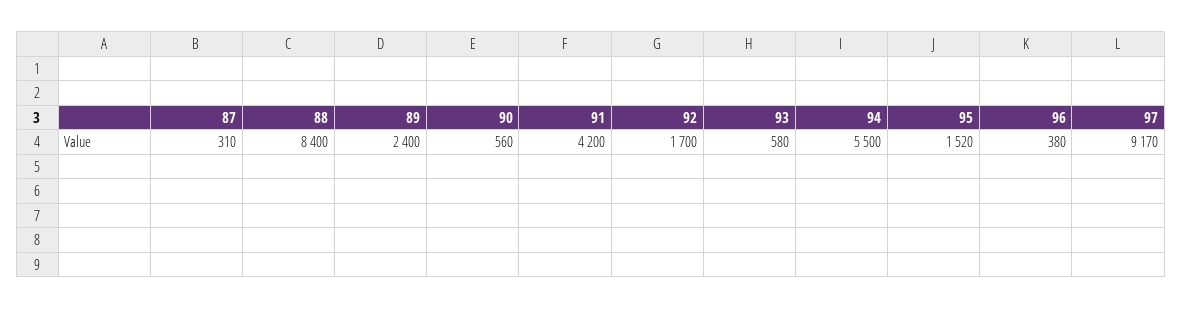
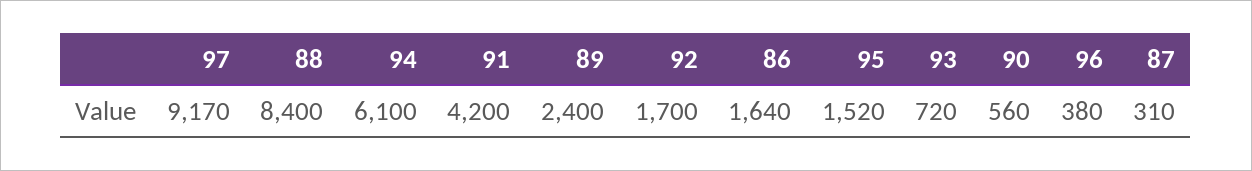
93: 580 -> 720
94: 5500 -> 6100
86: none -> 1640

